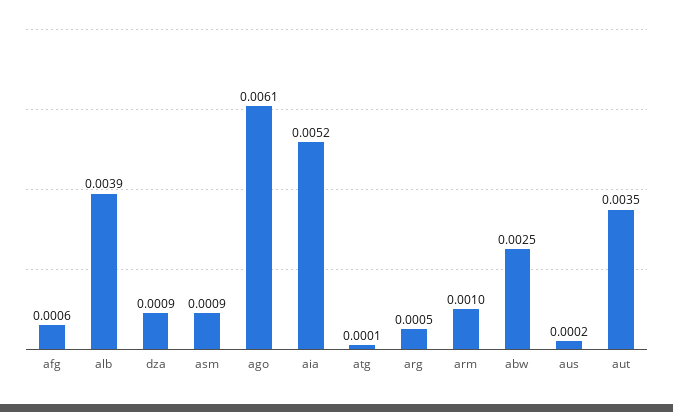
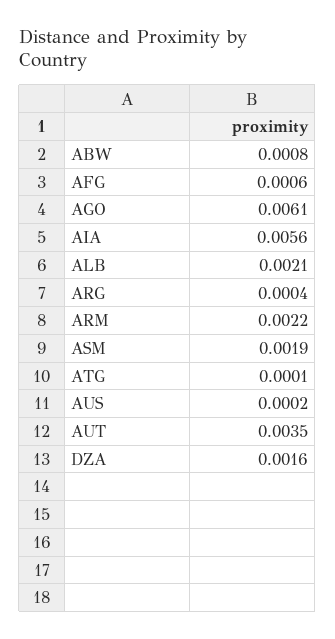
alb: 0.0039 -> 0.0021
dza: 0.0009 -> 0.0016
asm: 0.0009 -> 0.0019
aia: 0.0052 -> 0.0056
arg: 0.0005 -> 0.0004
arm: 0.001 -> 0.0022
abw: 0.0025 -> 0.0008

